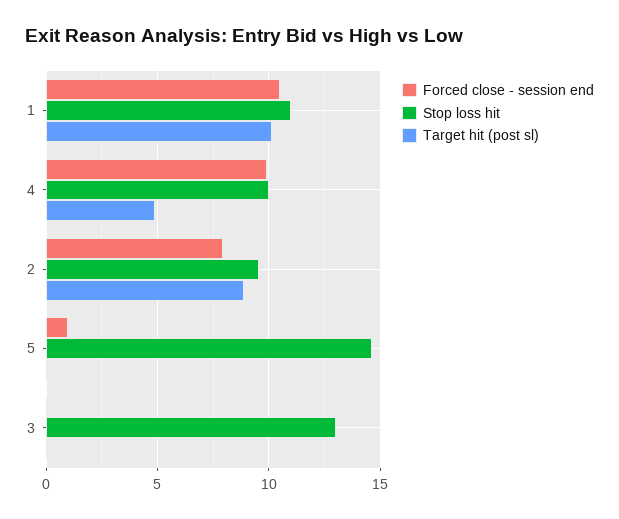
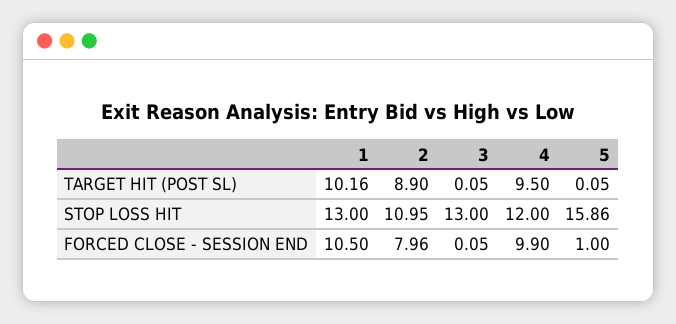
Stop loss hit, 1: 11 -> 13
Stop loss hit, 4: 10 -> 12
Target hit (post sl), 4: 5 -> 9.5
Stop loss hit, 2: 9.5 -> 10.95
Stop loss hit, 5: 14.5 -> 15.86

